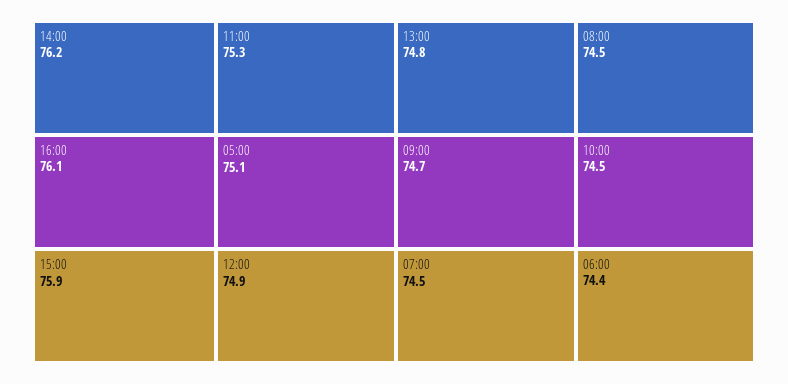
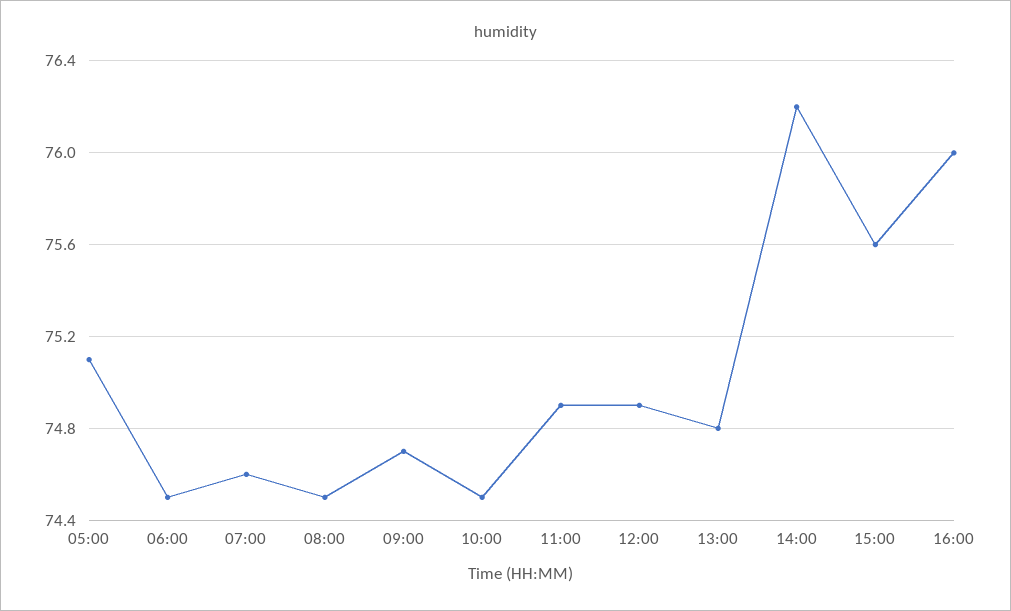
16:00: 76.1 -> 76
15:00: 75.9 -> 75.6
11:00: 75.3 -> 74.9
07:00: 74.5 -> 74.6
06:00: 74.4 -> 74.5

